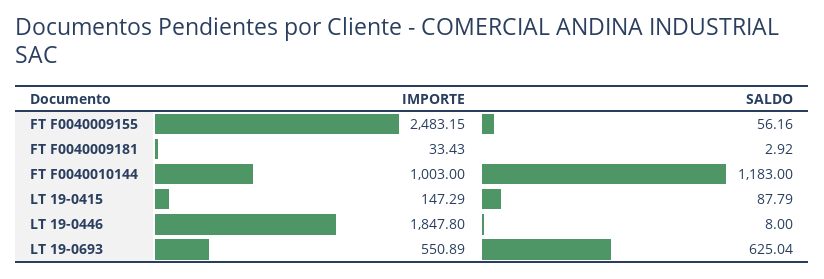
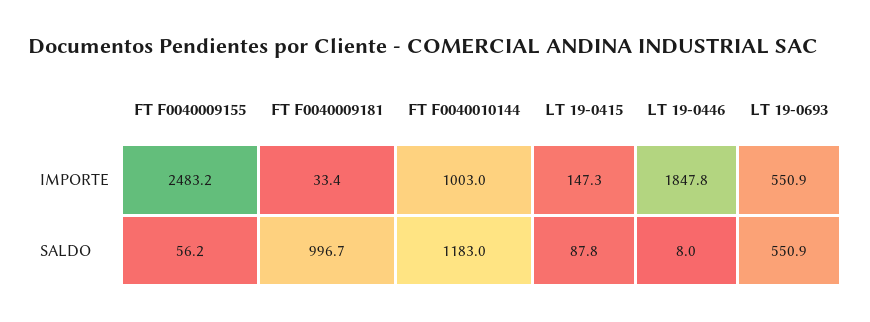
SALDO, FT F0040009181: 2.92 -> 996.7
SALDO, LT 19-0693: 625.04 -> 550.9

